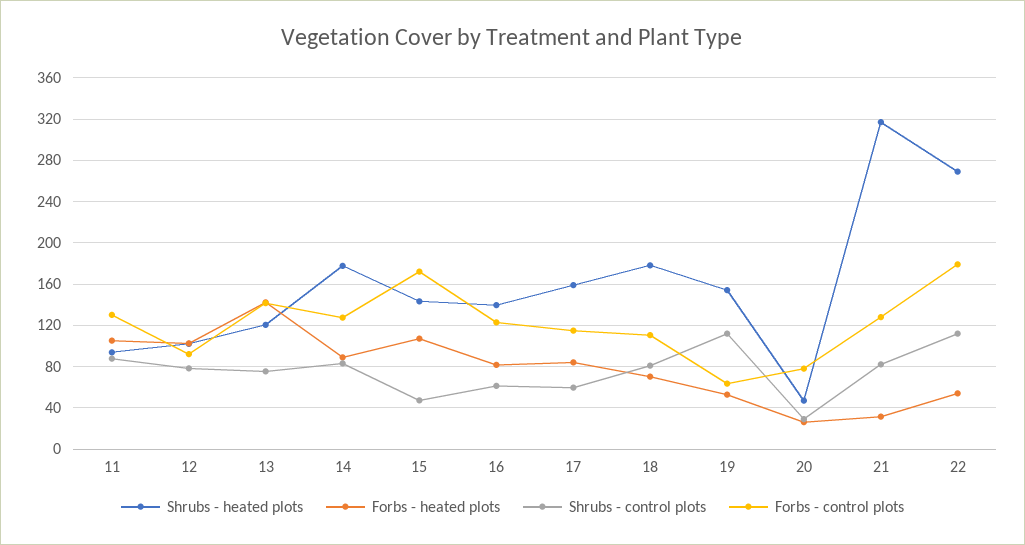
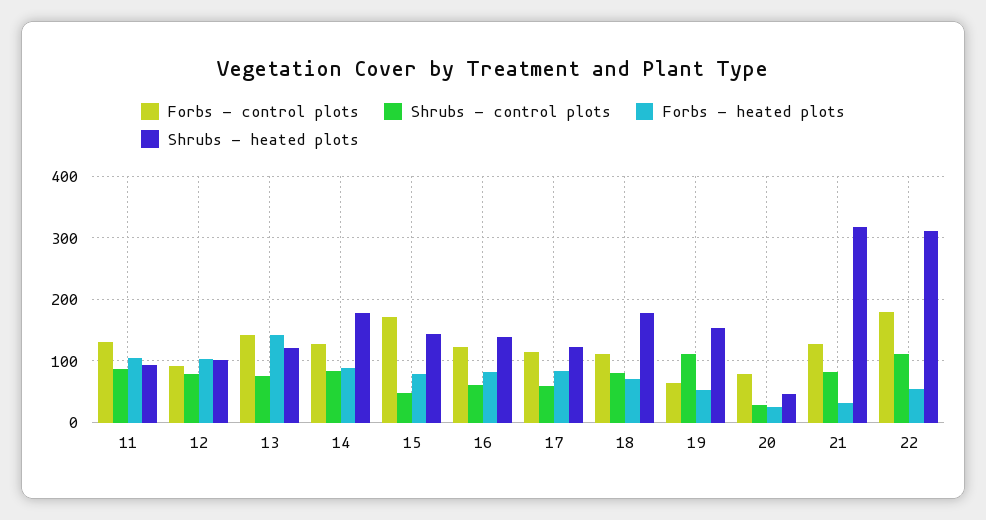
Forbs - heated plots, 15: 110 -> 80
Shrubs - heated plots, 17: 160 -> 120
Shrubs - heated plots, 22: 270 -> 310

